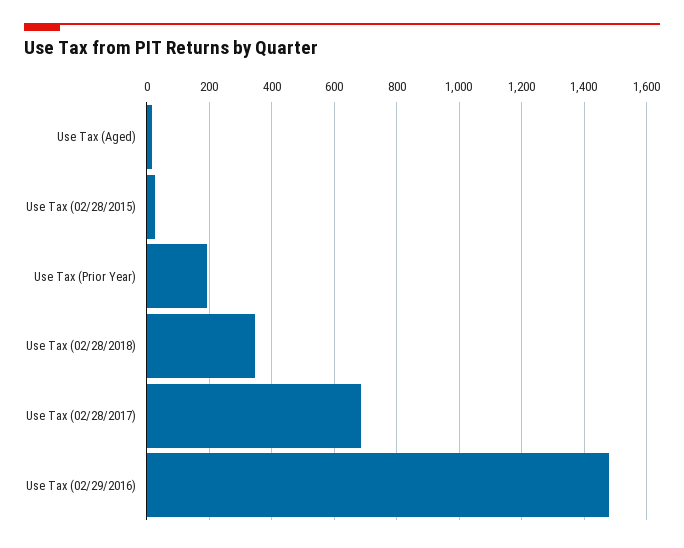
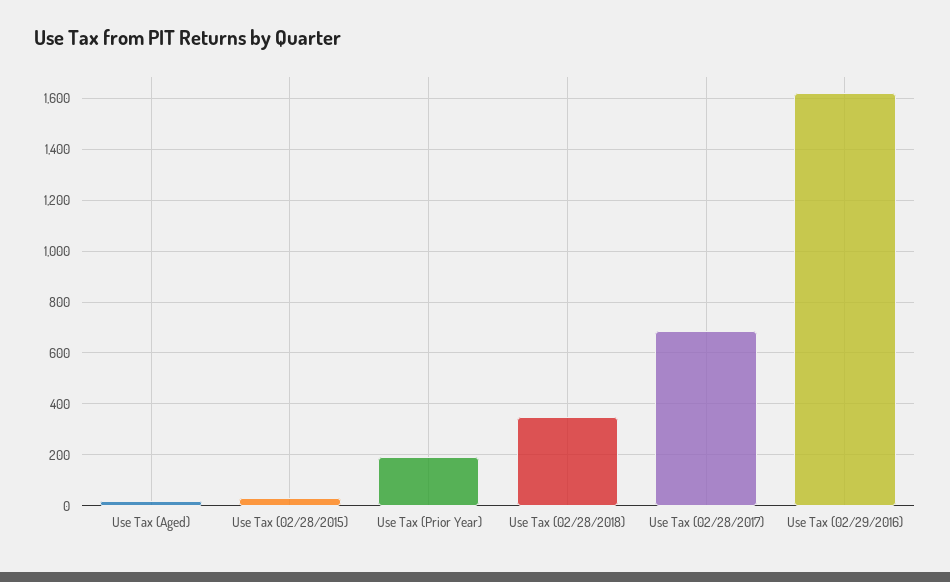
Use Tax (02/29/2016): 1480 -> 1625

